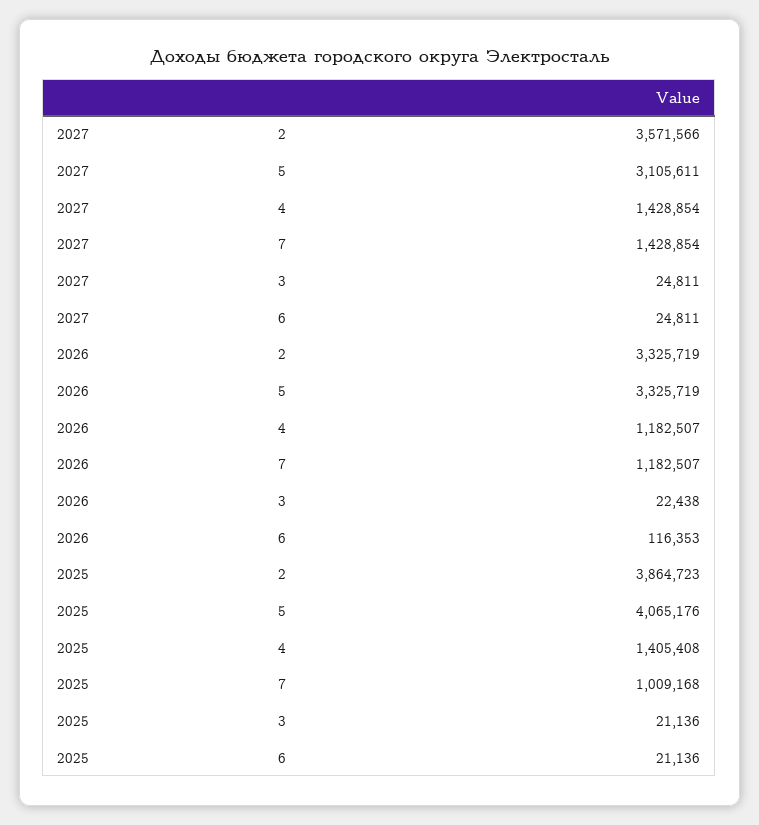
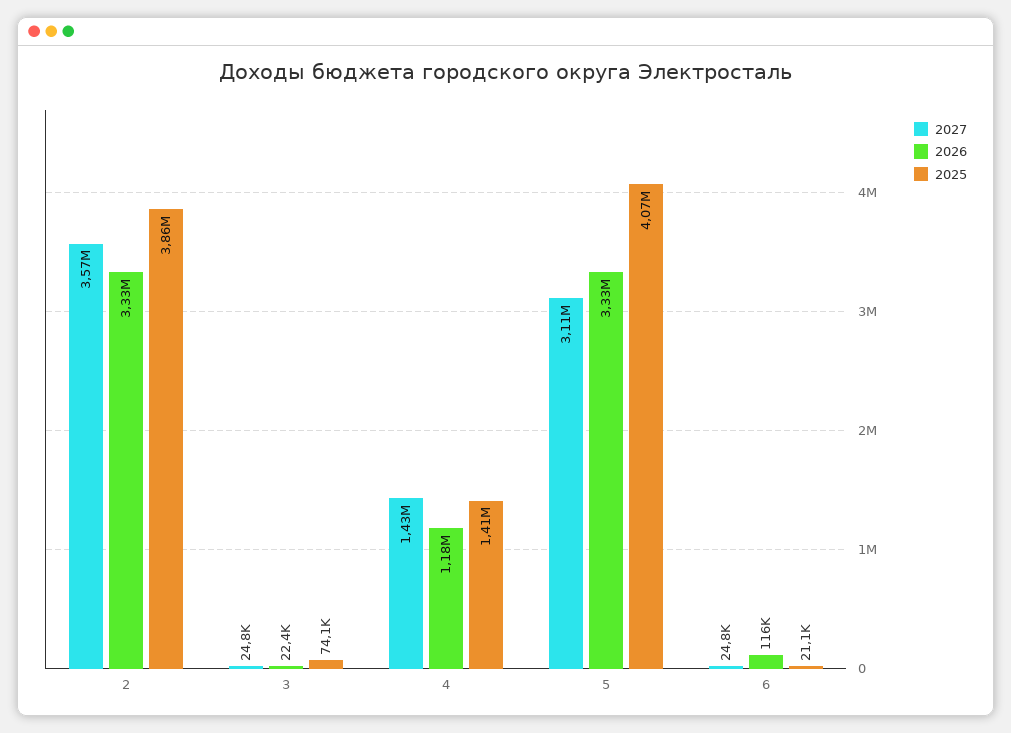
2027, 7: 1428854 -> none
2026, 7: 1182507 -> none
2025, 7: 1009168 -> none
2025, 3: 21136 -> 74100

